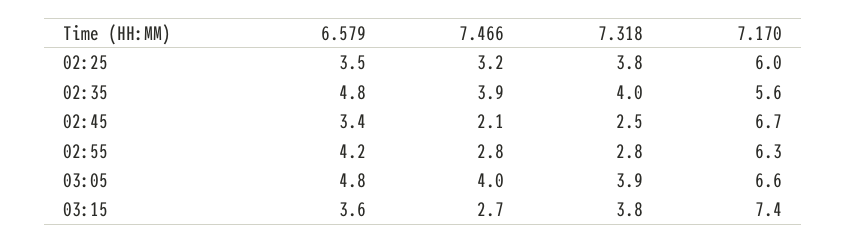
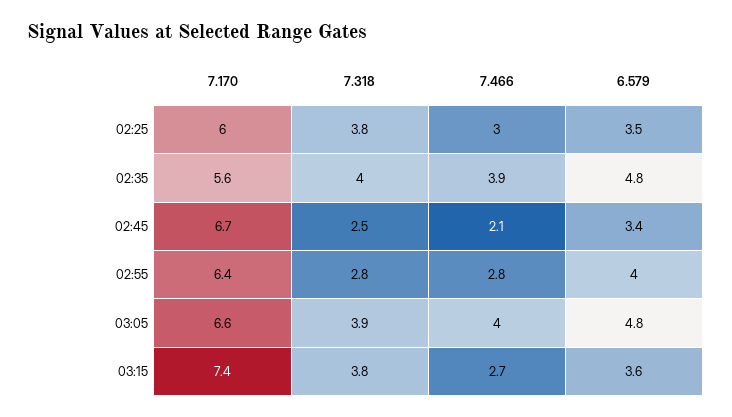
7.466, 02:25: 3.2 -> 3
6.579, 02:55: 4.2 -> 4
7.170, 02:55: 6.3 -> 6.4

